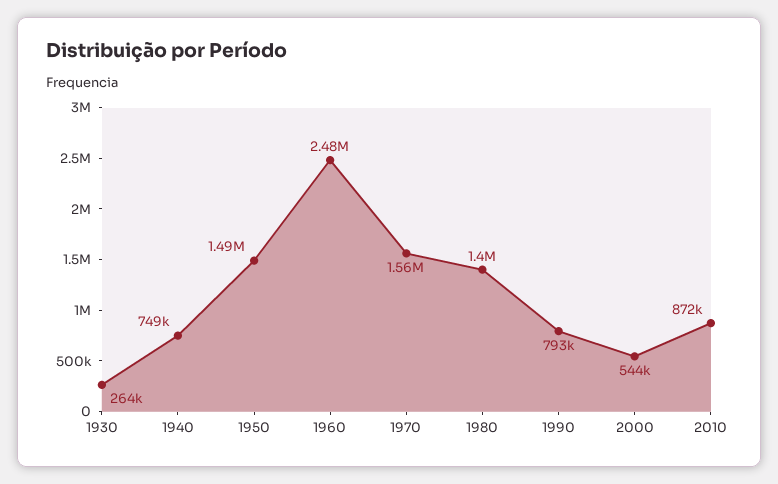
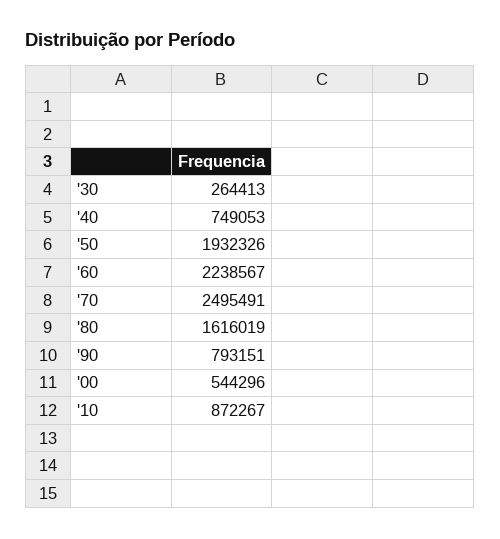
1950: 1490000 -> 1932326
1960: 2480000 -> 2238567
1970: 1560000 -> 2495491
1980: 1400000 -> 1616019

